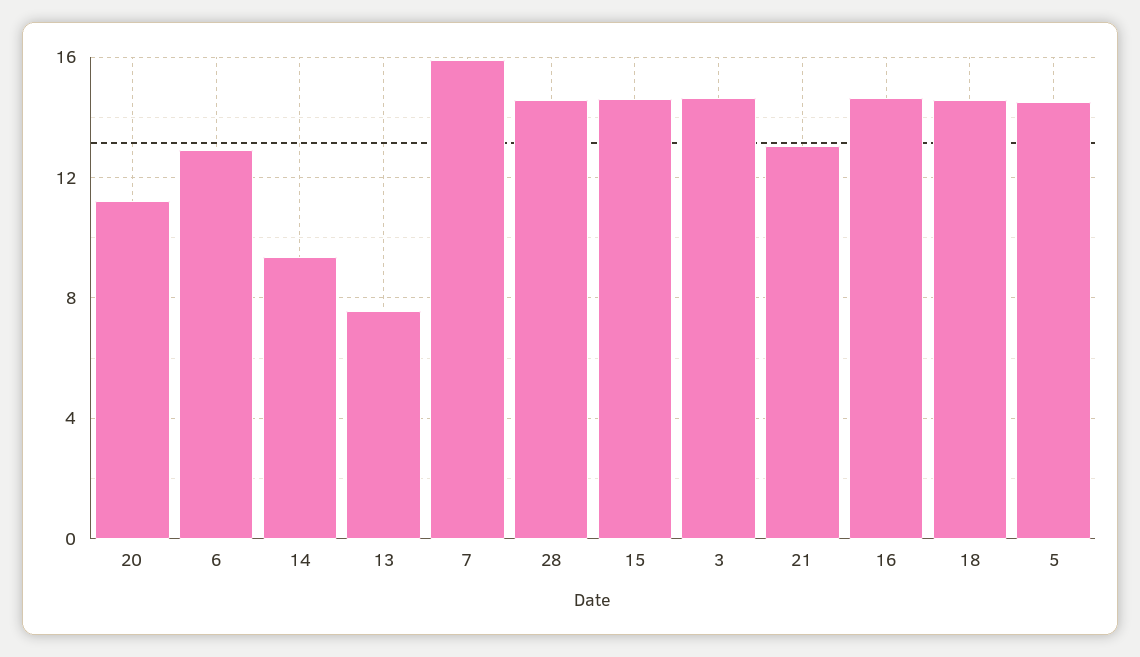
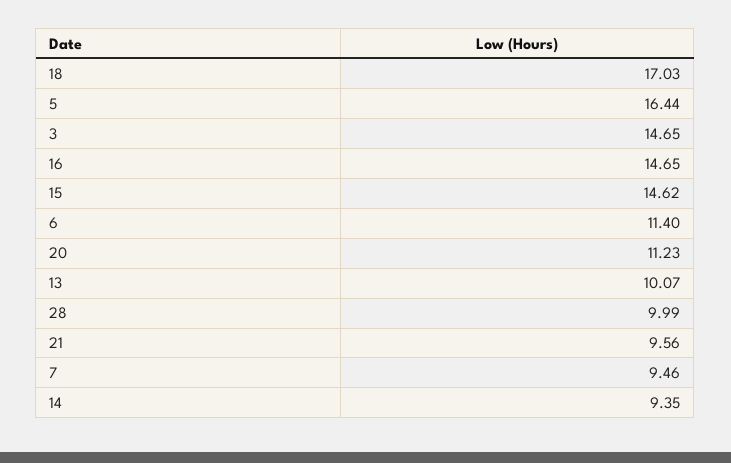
6: 13 -> 11.4
13: 7.5 -> 10.07
7: 16 -> 9.46
28: 14.5 -> 9.99
21: 13 -> 9.56
18: 14.5 -> 17.03
5: 14.5 -> 16.44

